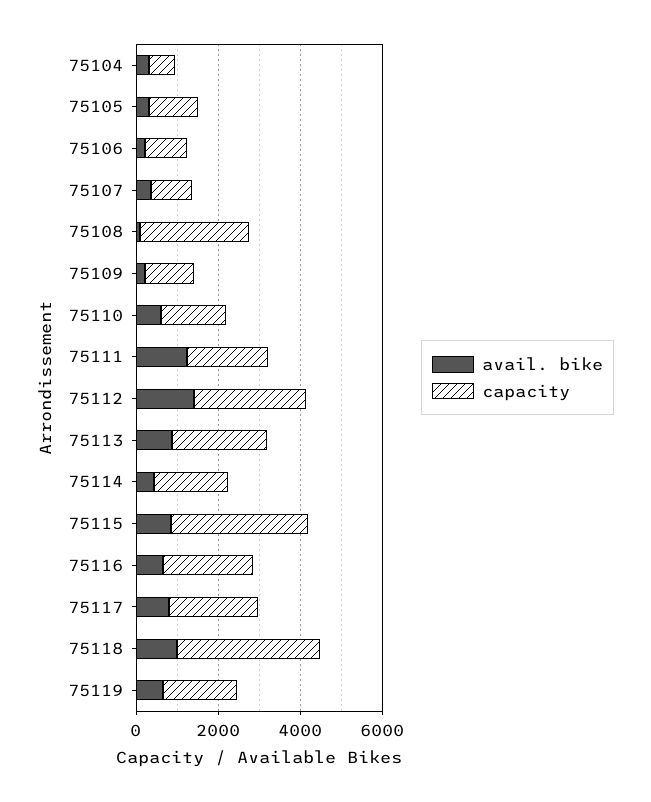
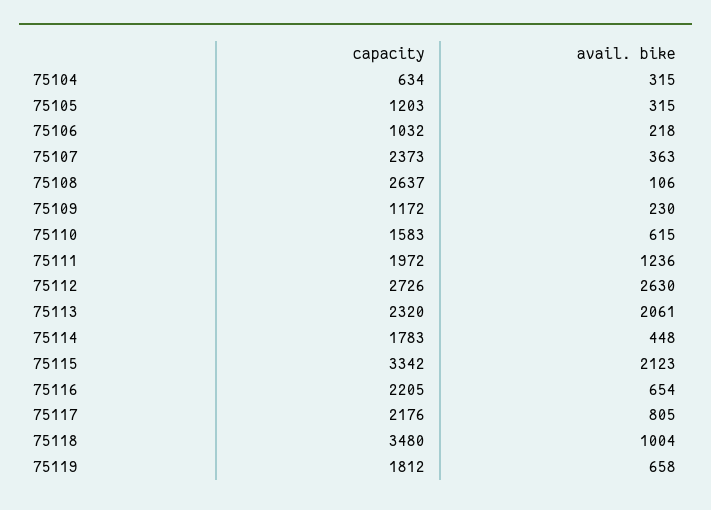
capacity, 75107: 1000 -> 2373
avail. bike, 75112: 1500 -> 2630
avail. bike, 75113: 1000 -> 2061
avail. bike, 75115: 1000 -> 2123

